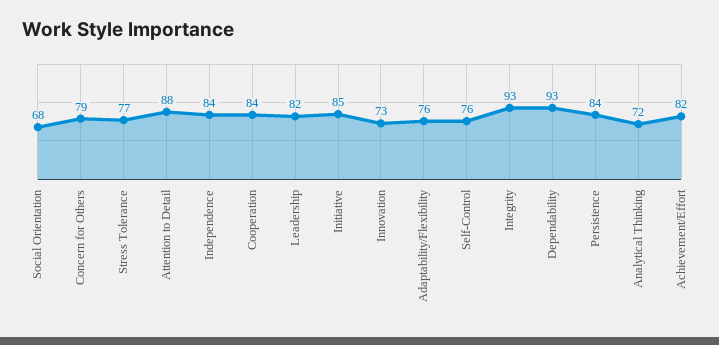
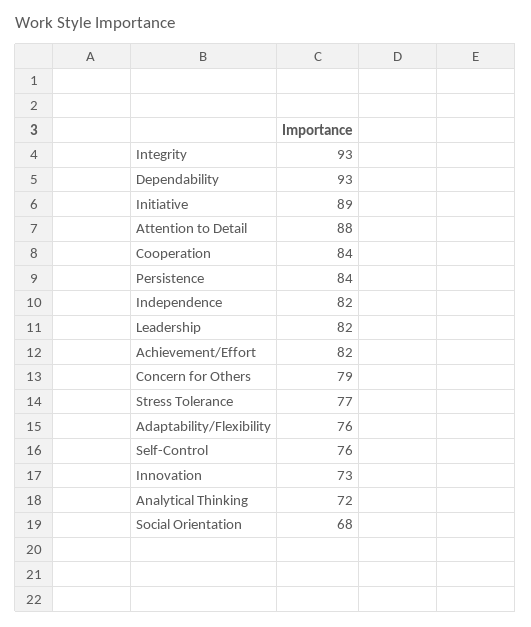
Independence: 84 -> 82
Initiative: 85 -> 89

